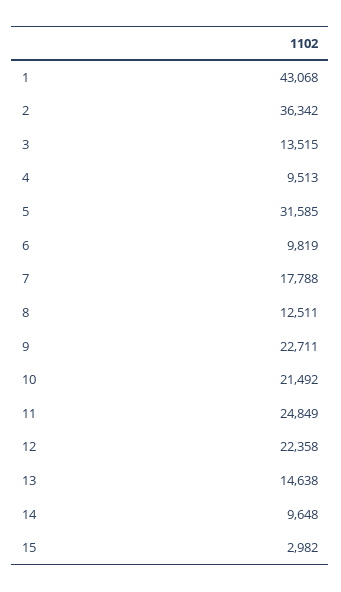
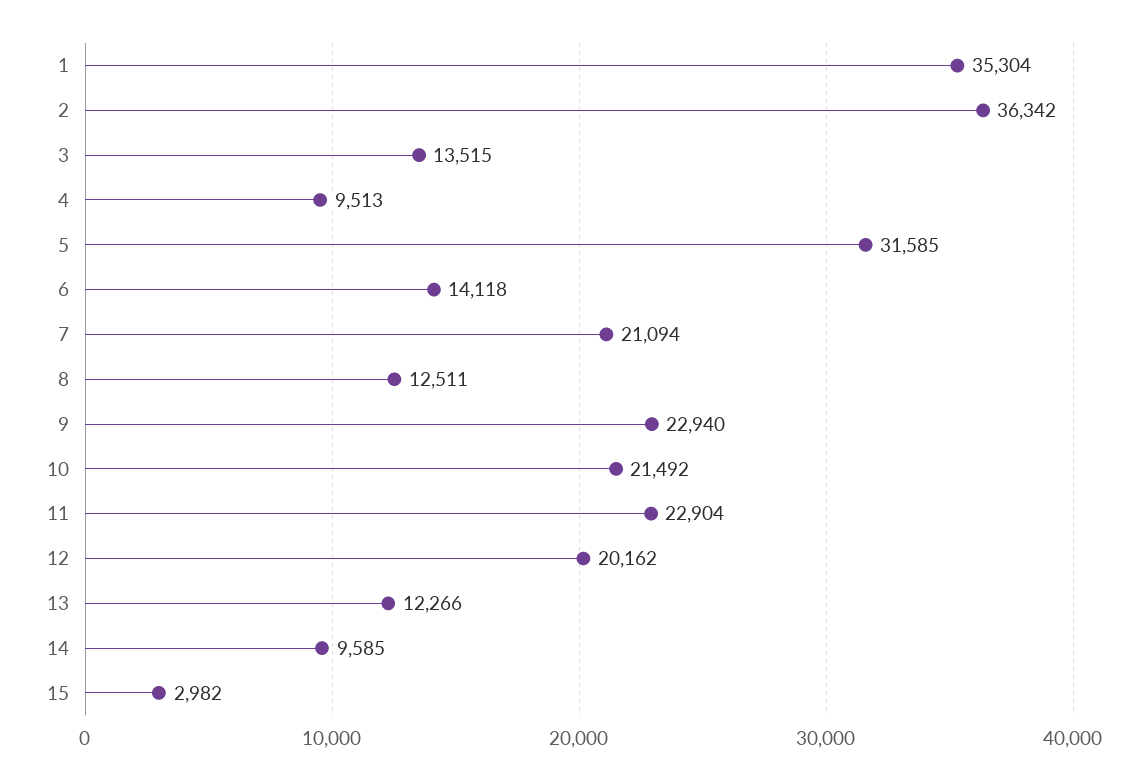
1: 43068 -> 35304
6: 9819 -> 14118
7: 17788 -> 21094
9: 22711 -> 22940
11: 24849 -> 22904
12: 22358 -> 20162
13: 14638 -> 12266
14: 9648 -> 9585

